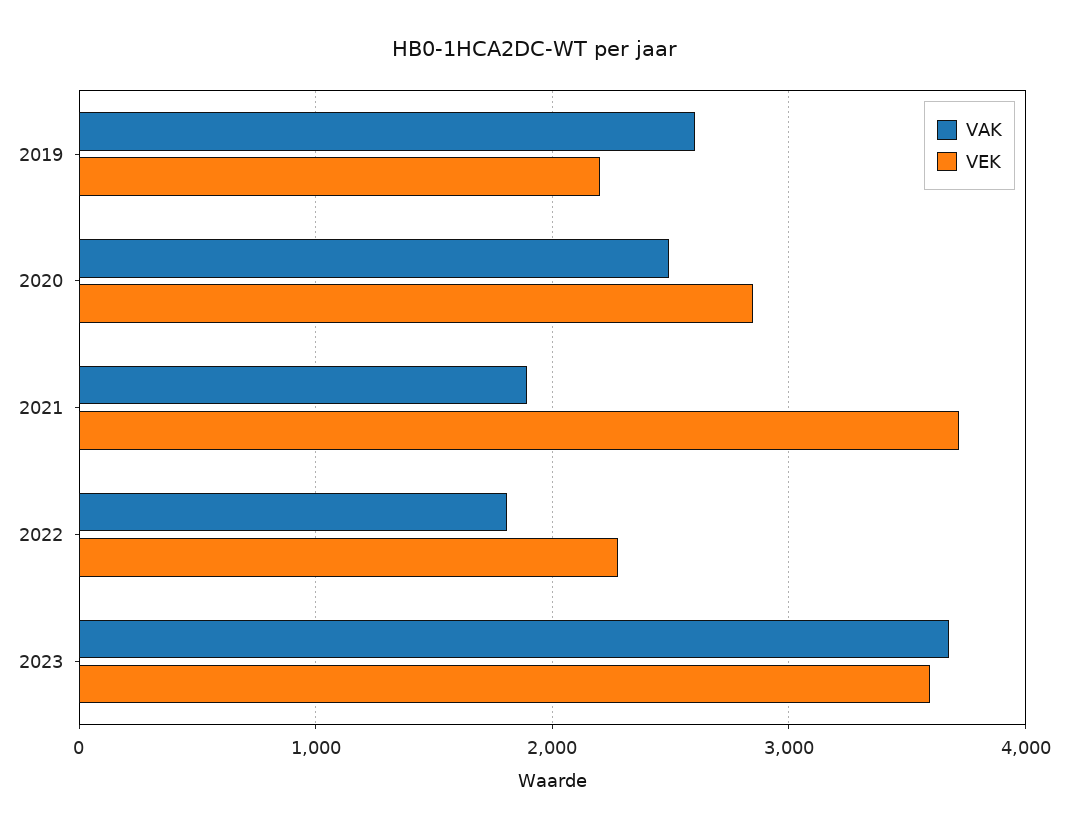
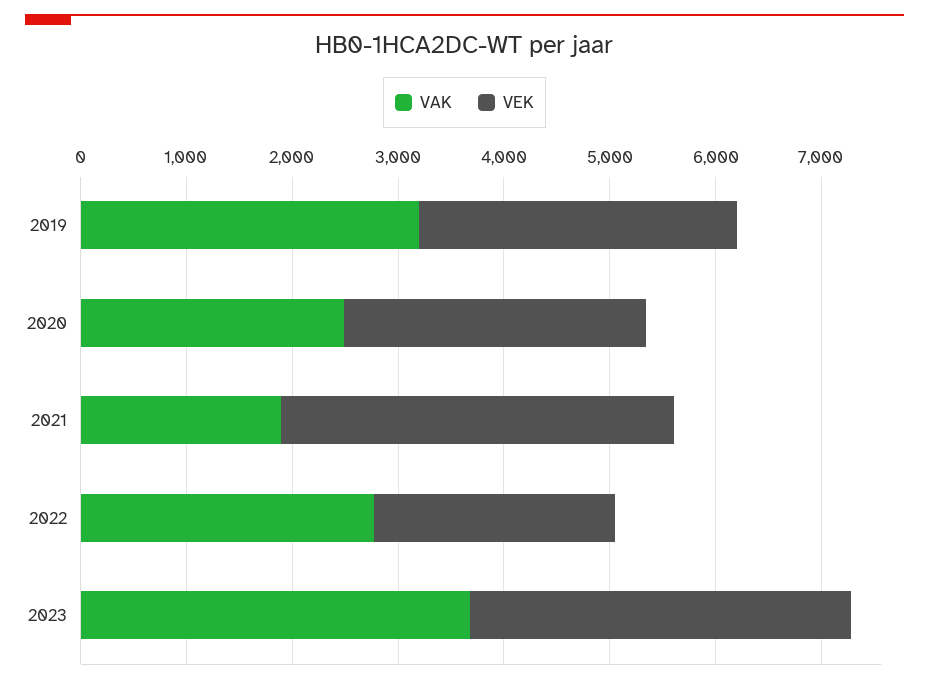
VAK, 2019: 2600 -> 3200
VEK, 2019: 2200 -> 3000
VAK, 2022: 1800 -> 2800

